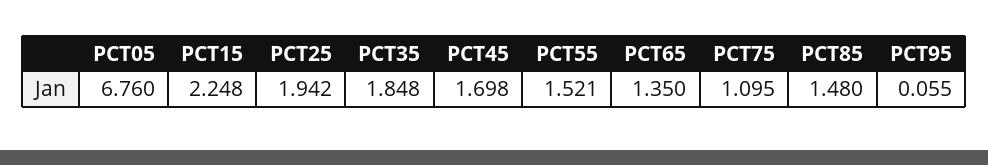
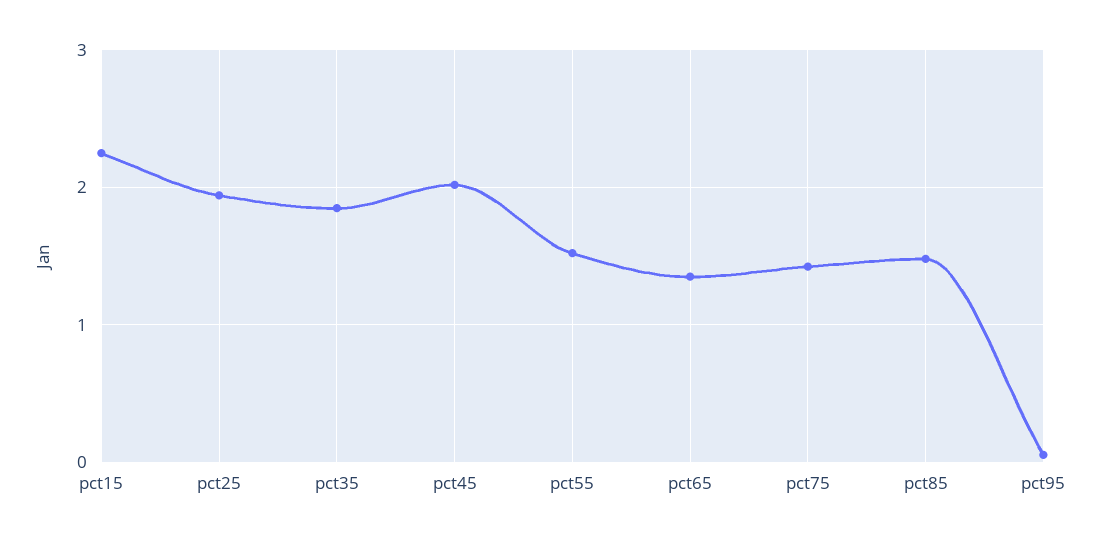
PCT05: 6.76 -> none
PCT45: 1.698 -> 2
PCT75: 1.095 -> 1.4

